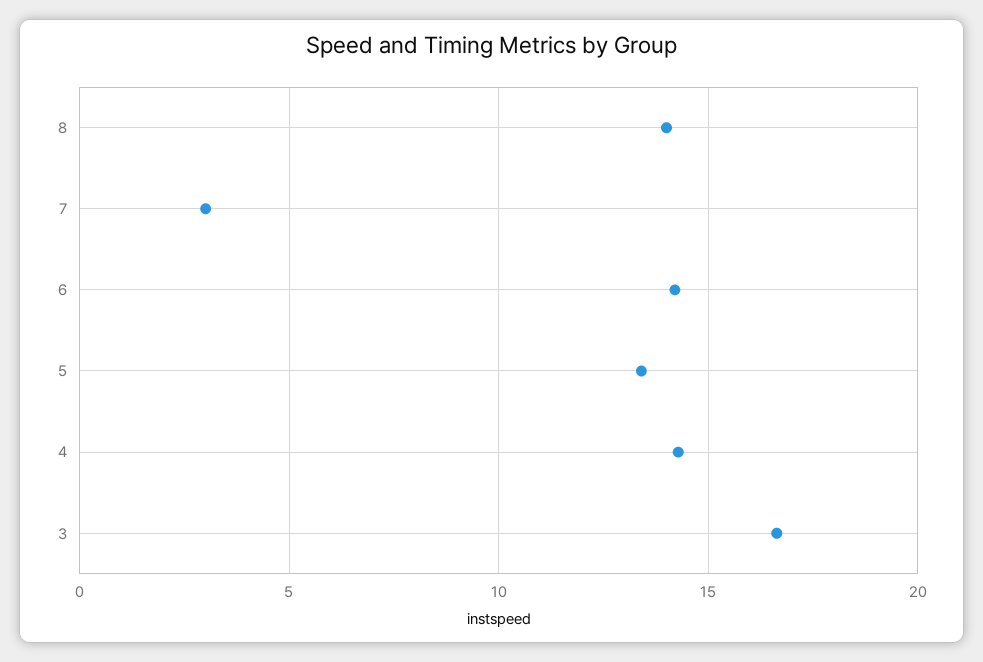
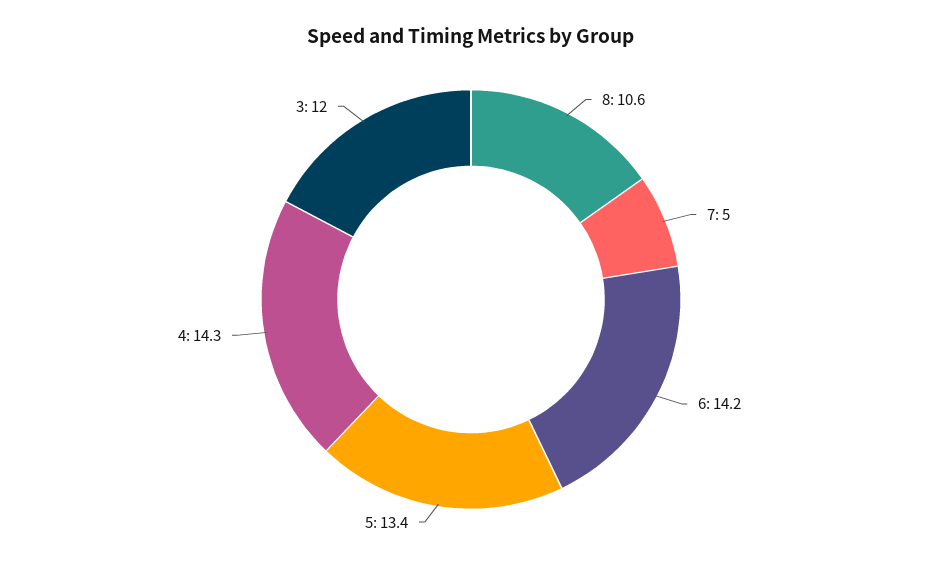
8: 14 -> 10.6
7: 3 -> 5
3: 16.5 -> 12

